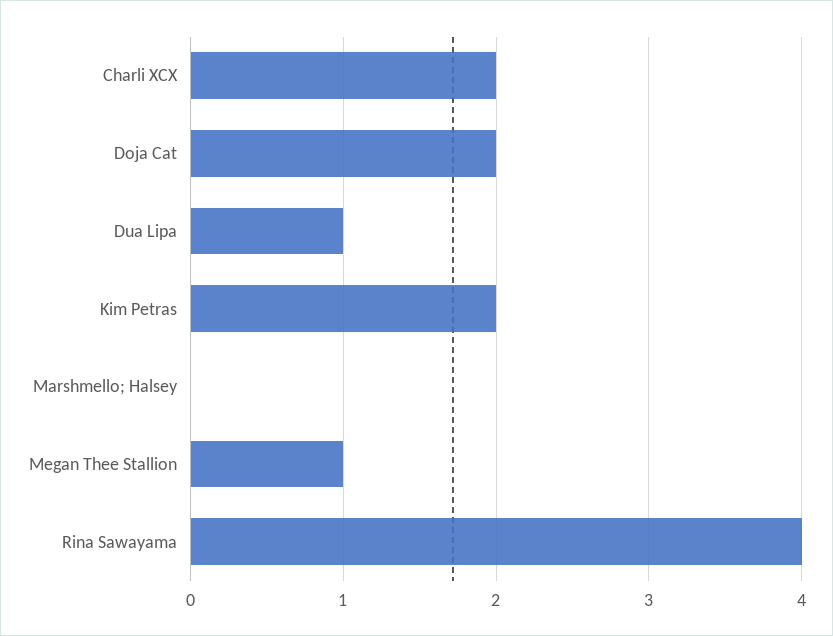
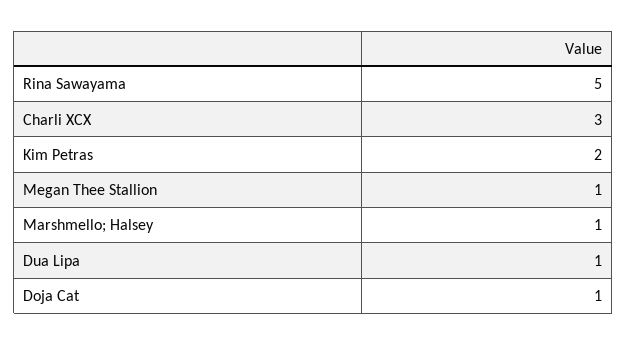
Charli XCX: 2 -> 3
Doja Cat: 2 -> 1
Marshmello; Halsey: 0 -> 1
Rina Sawayama: 4 -> 5

